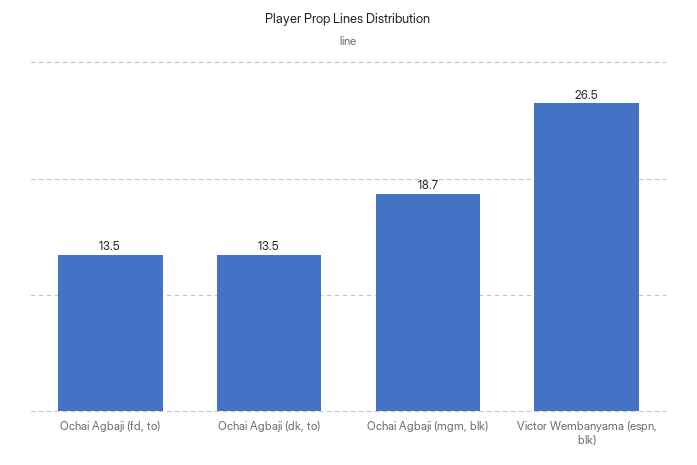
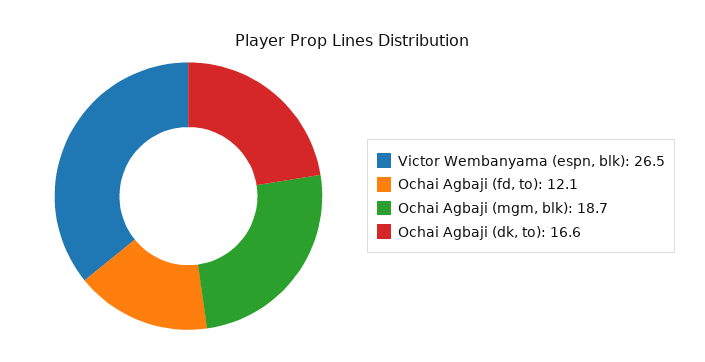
Ochai Agbaji (fd, to): 13.5 -> 12.1
Ochai Agbaji (dk, to): 13.5 -> 16.6

